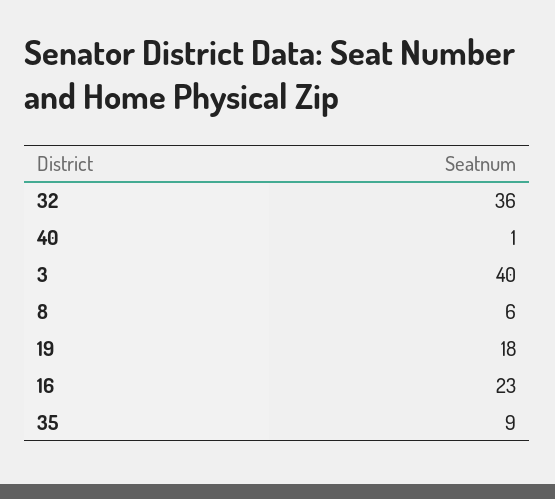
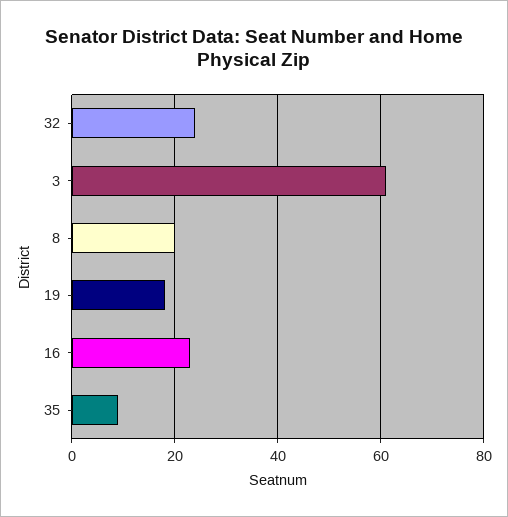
32: 36 -> 25
40: 1 -> none
3: 40 -> 60
8: 6 -> 20

